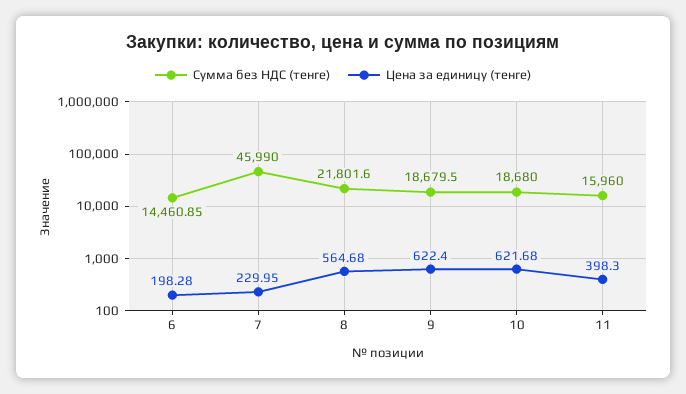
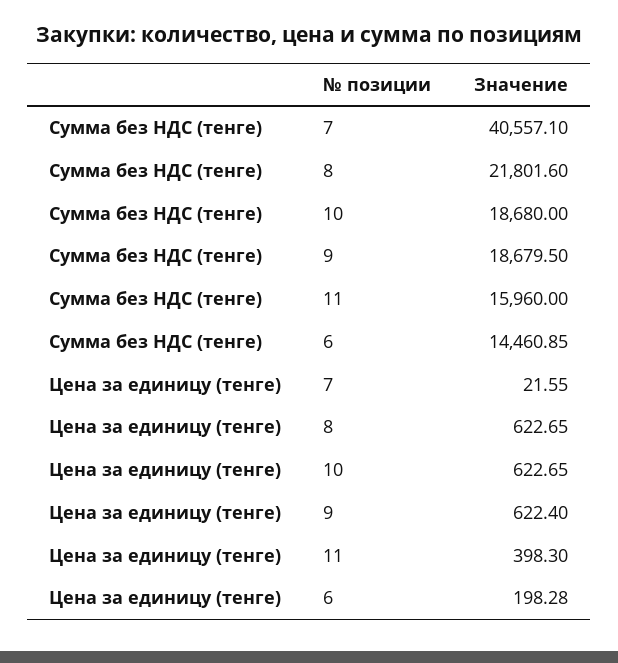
Сумма без НДС (тенге), 7: 45990 -> 40557.1
Цена за единицу (тенге), 7: 229.95 -> 21.55
Цена за единицу (тенге), 8: 564.68 -> 622.65
Цена за единицу (тенге), 10: 621.68 -> 622.65

